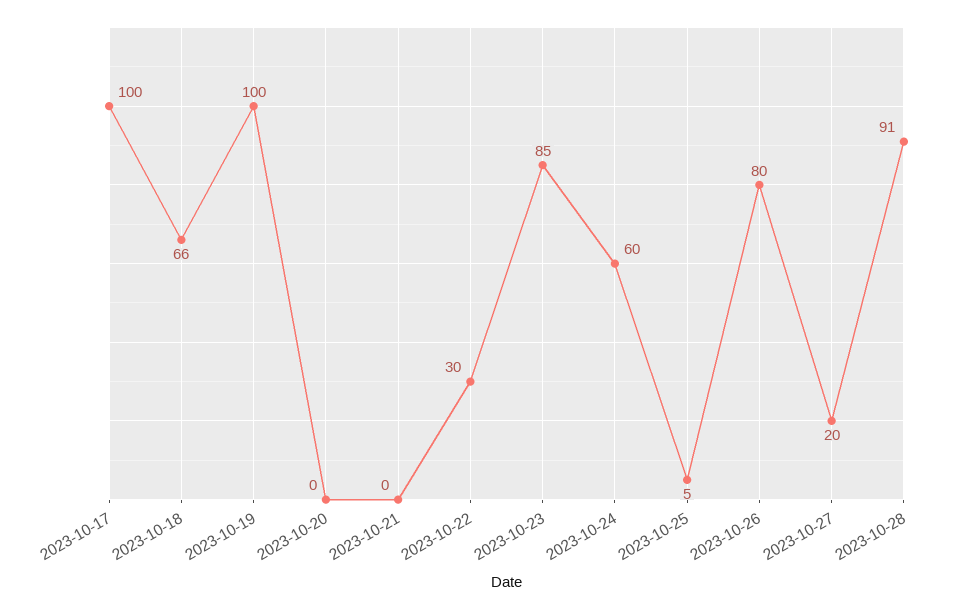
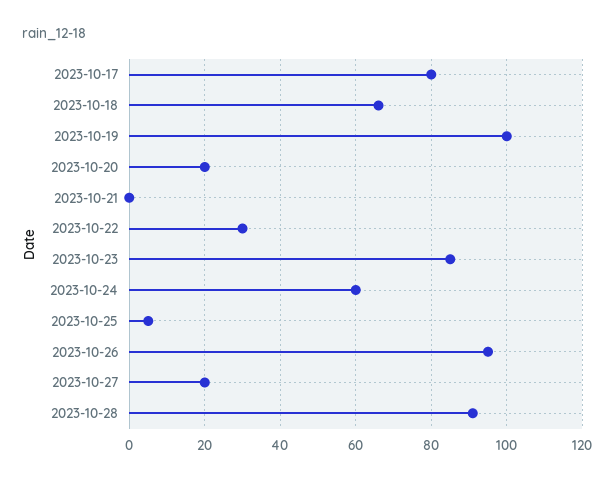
2023-10-17: 100 -> 80
2023-10-20: 0 -> 20
2023-10-26: 80 -> 95

